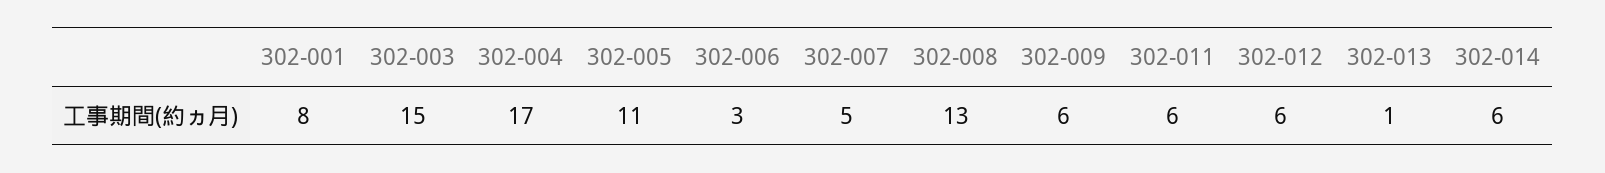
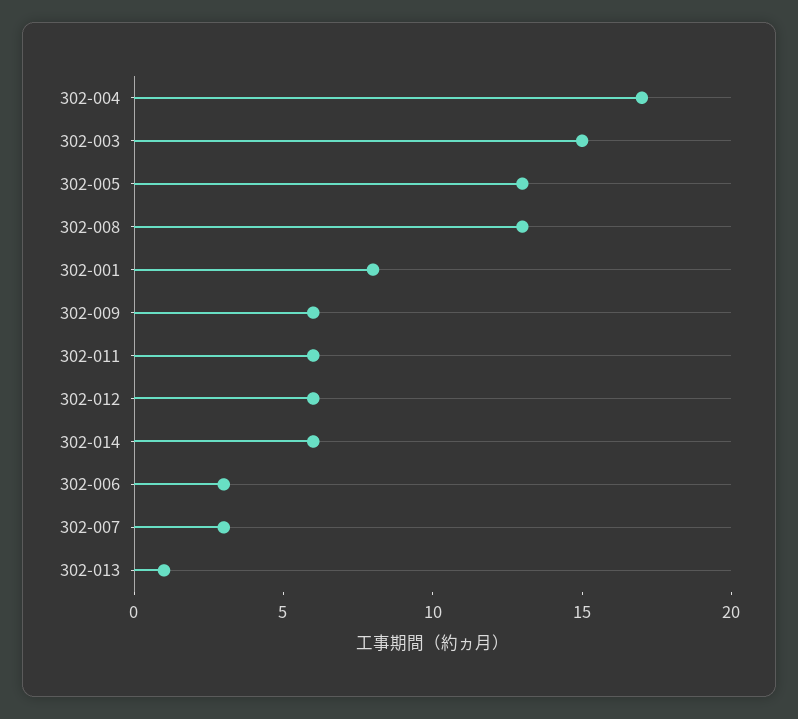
302-005: 11 -> 13
302-007: 5 -> 3

